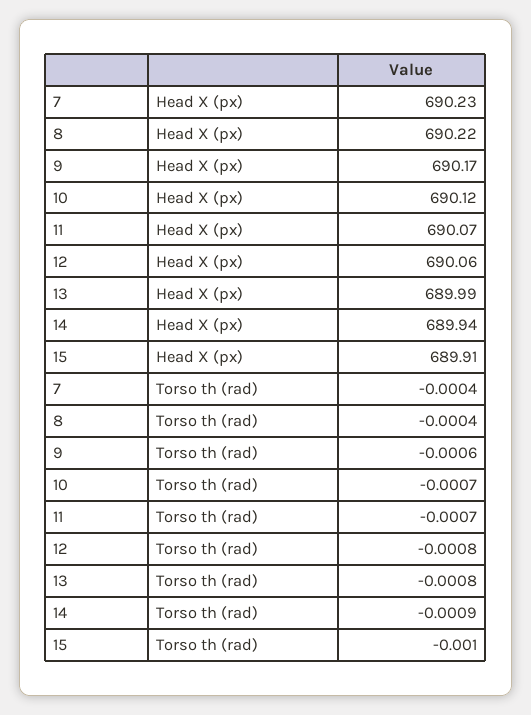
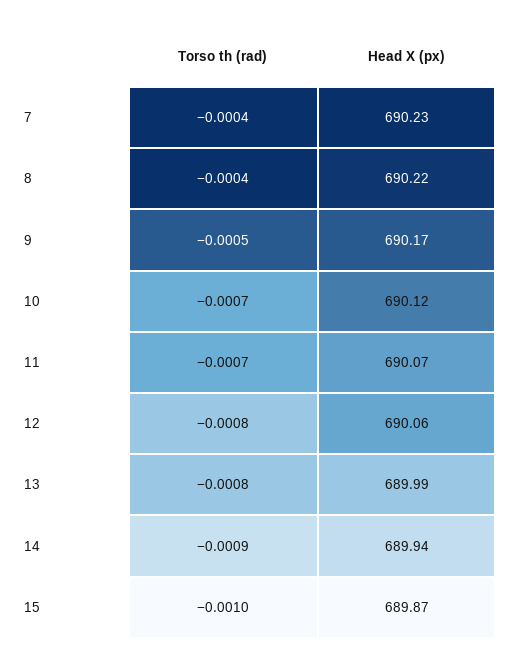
15, Head X (px): 689.91 -> 689.87
9, Torso th (rad): -0.0006 -> -0.0005

